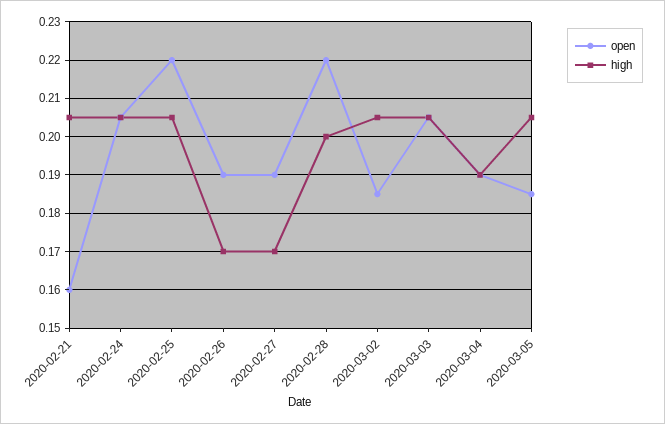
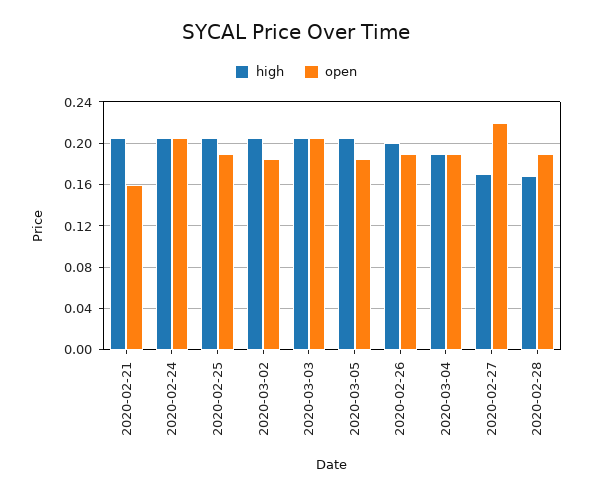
open, 2020-02-25: 0.22 -> 0.19
high, 2020-02-26: 0.17 -> 0.2
open, 2020-02-27: 0.19 -> 0.22
open, 2020-02-28: 0.22 -> 0.19
high, 2020-02-28: 0.2 -> 0.17

